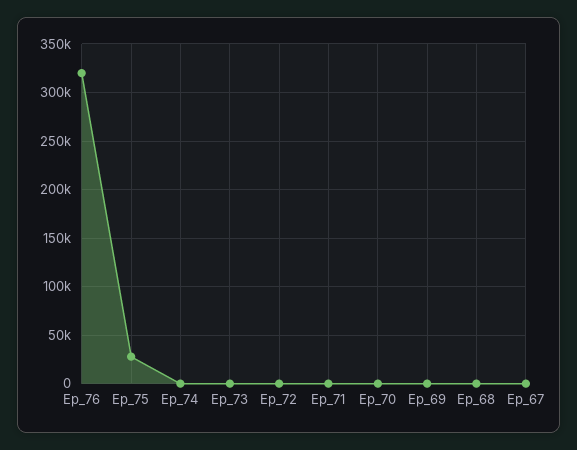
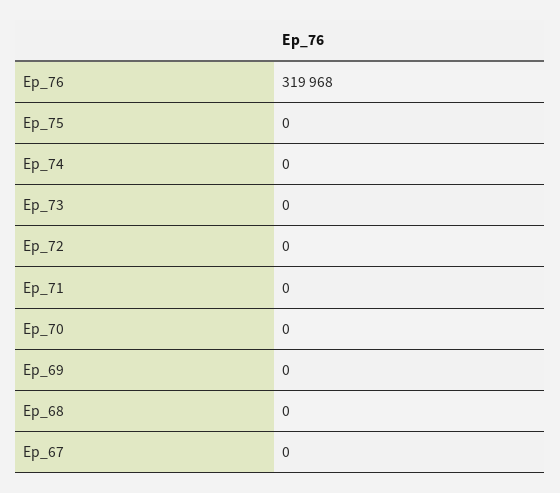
Ep_75: 30000 -> 0

